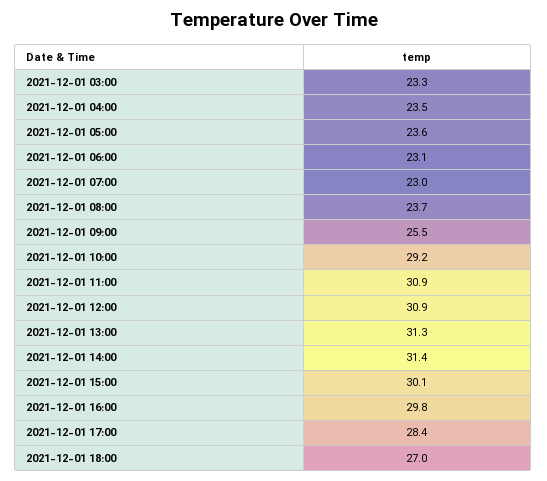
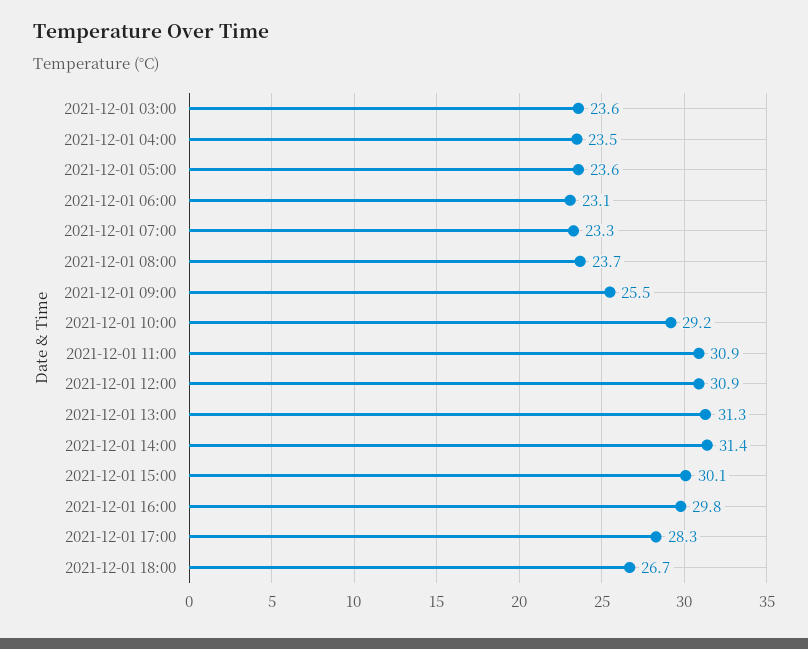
2021-12-01 03:00: 23.3 -> 23.6
2021-12-01 07:00: 23 -> 23.3
2021-12-01 17:00: 28.4 -> 28.3
2021-12-01 18:00: 27 -> 26.7

